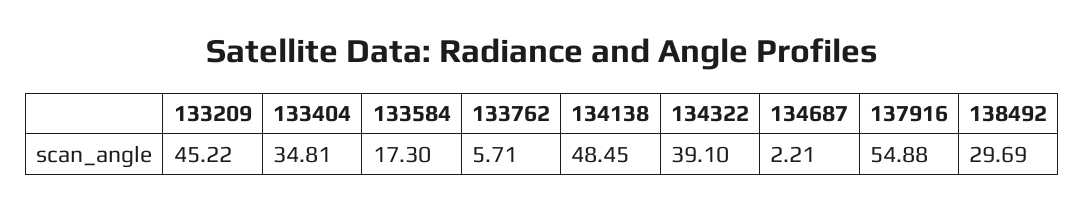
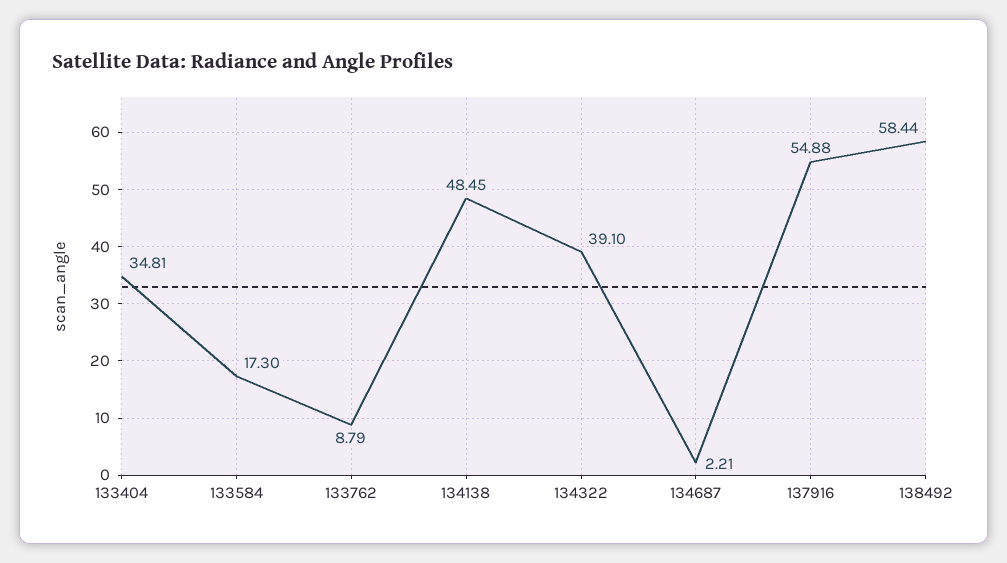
133209: 45.22 -> none
133762: 5.71 -> 8.79
138492: 29.69 -> 58.44

